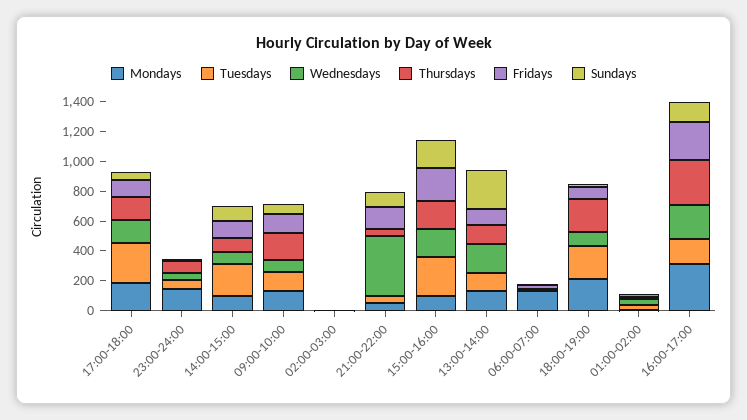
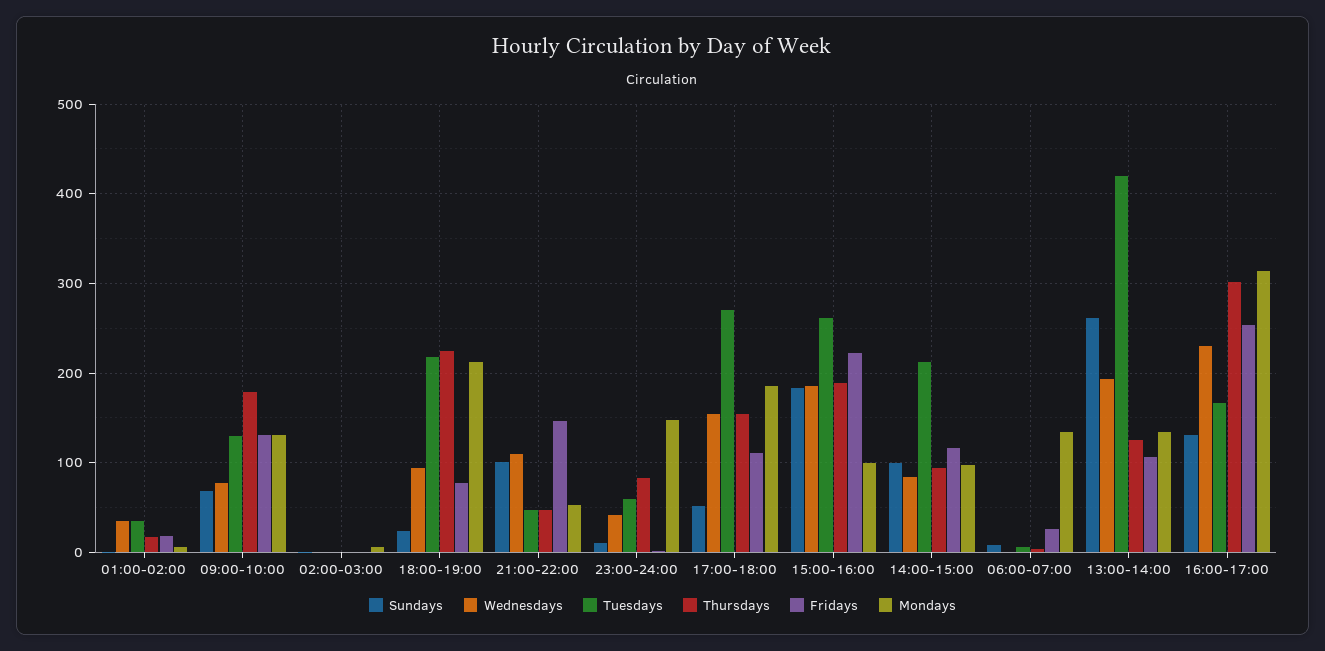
Wednesdays, 21:00-22:00: 400 -> 110
Tuesdays, 13:00-14:00: 100 -> 420

